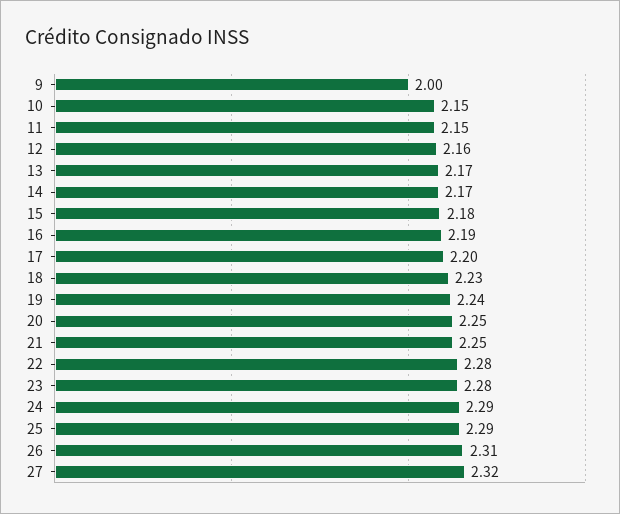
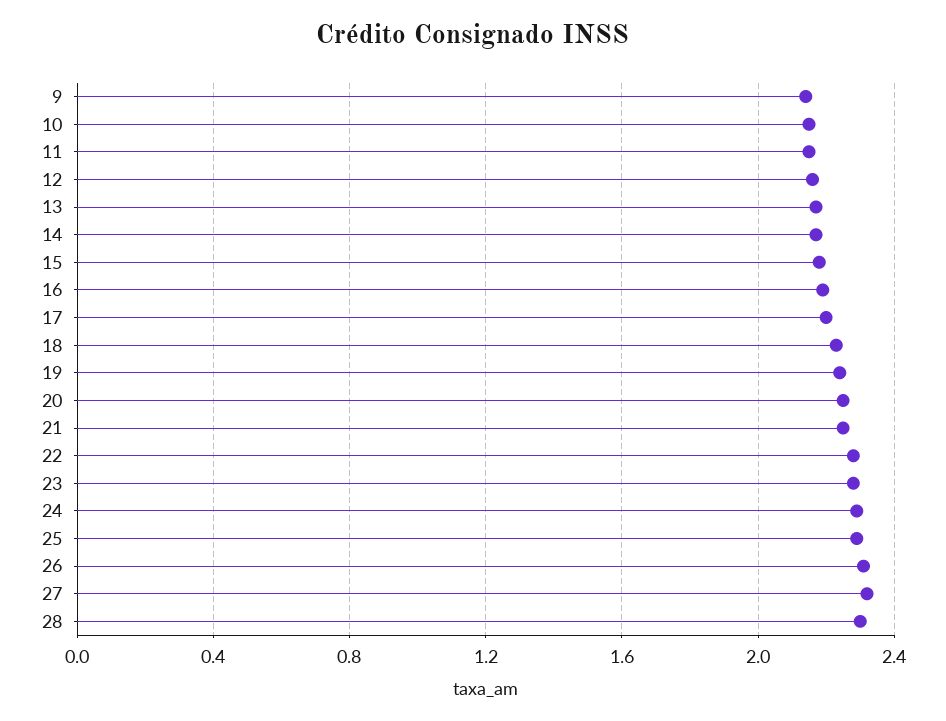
9: 2 -> 2.15
28: none -> 2.3

